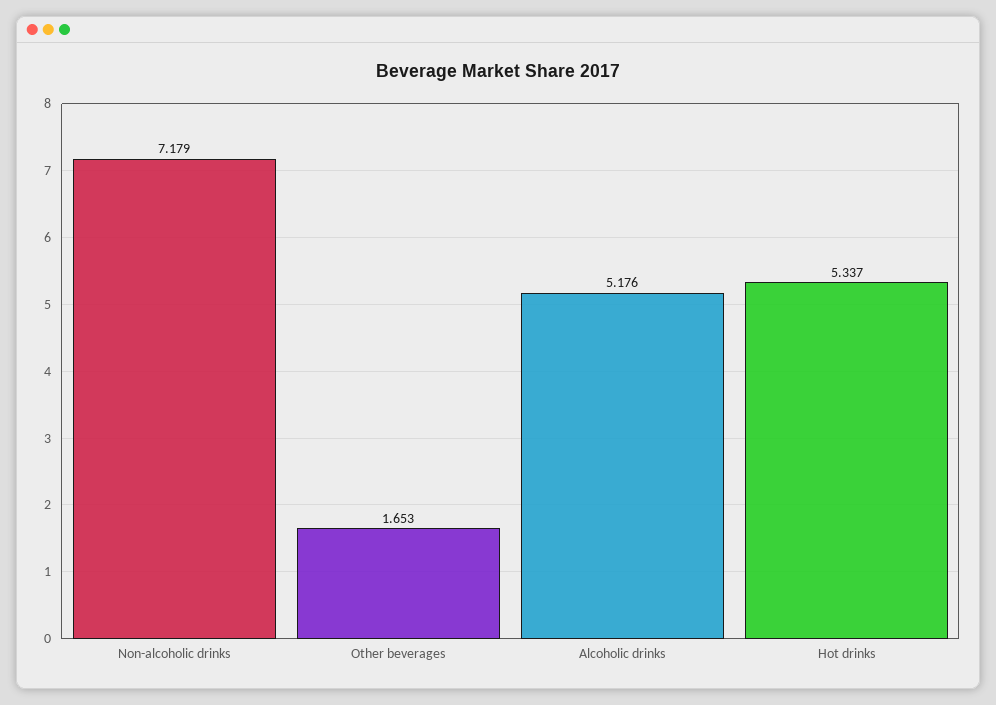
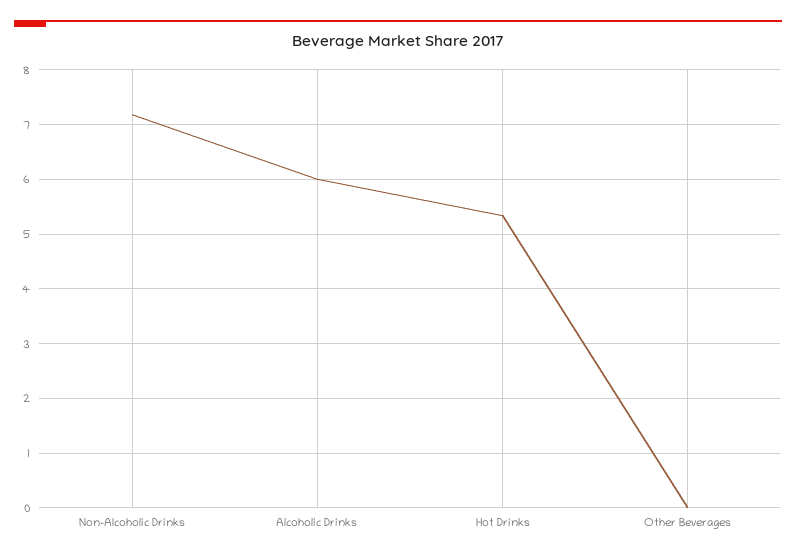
Other beverages: 1.653 -> 0
Alcoholic drinks: 5.176 -> 6

